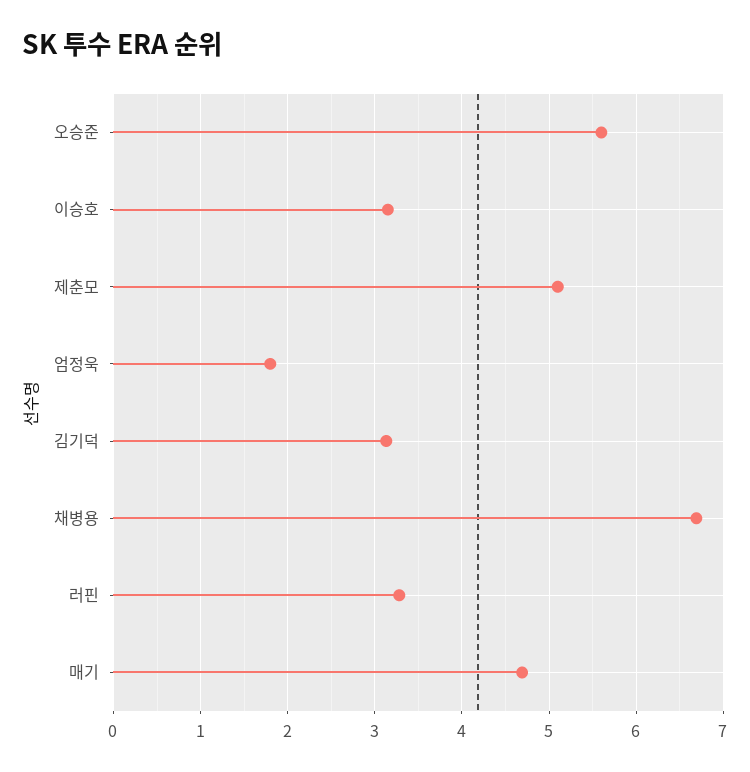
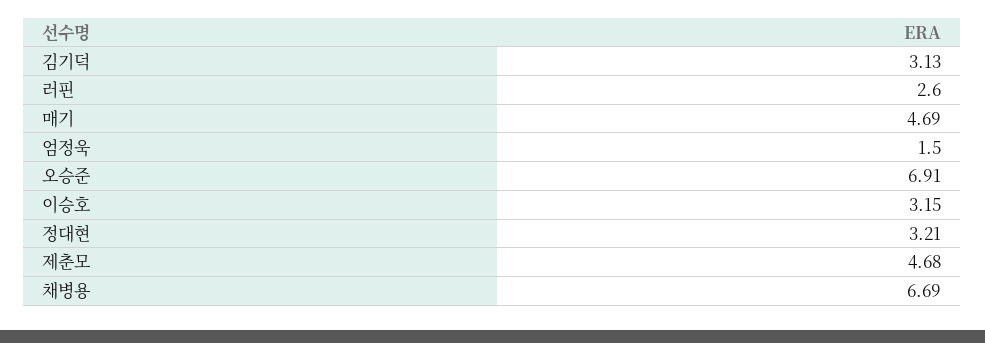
오승준: 5.6 -> 6.91
제춘모: 5.1 -> 4.68
엄정욱: 1.8 -> 1.5
러핀: 3.3 -> 2.6
정대현: none -> 3.21

